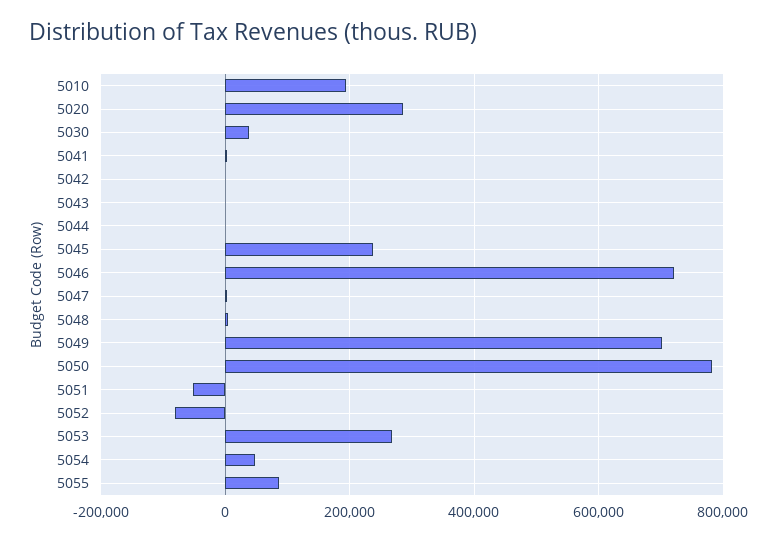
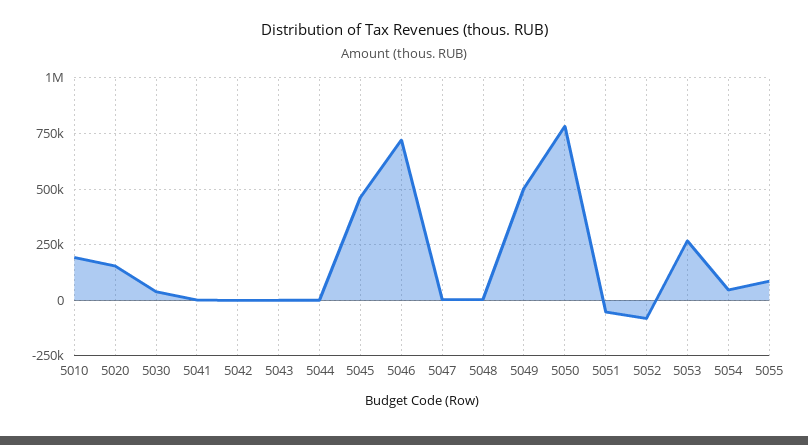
5020: 280000 -> 150000
5045: 240000 -> 450000
5049: 700000 -> 500000

